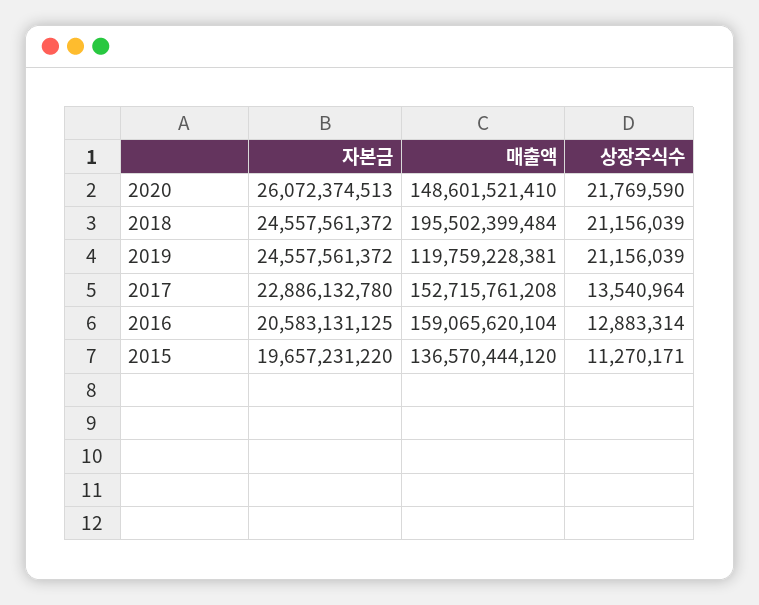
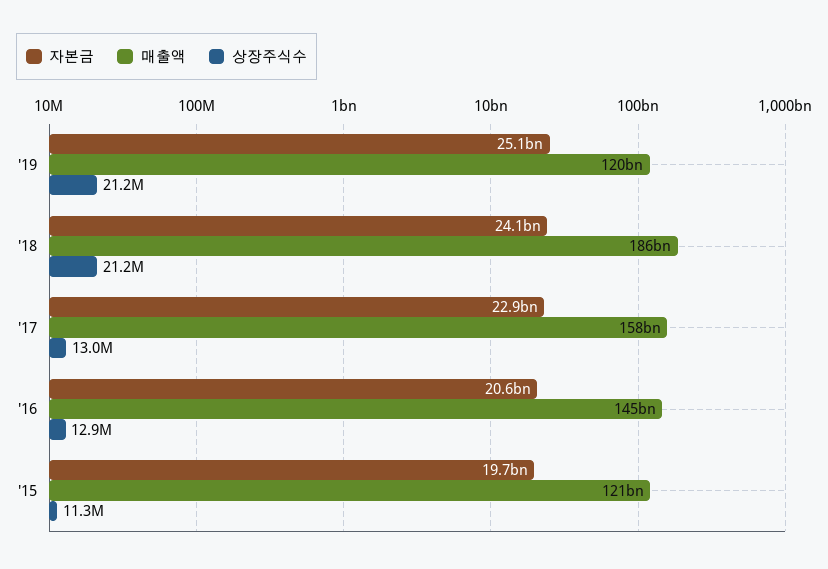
자본금, 2020: 26072374513 -> none
매출액, 2020: 148601521410 -> none
상장주식수, 2020: 21769590 -> none
자본금, 2018: 24557561372 -> 24100000000
매출액, 2018: 195502399484 -> 186000000000
자본금, 2019: 24557561372 -> 25100000000
매출액, 2017: 152715761208 -> 158000000000
상장주식수, 2017: 13540964 -> 13000000
매출액, 2016: 159065620104 -> 145000000000
매출액, 2015: 136570444120 -> 121000000000

